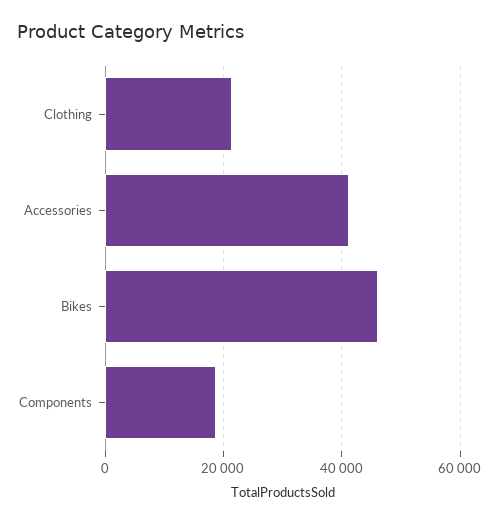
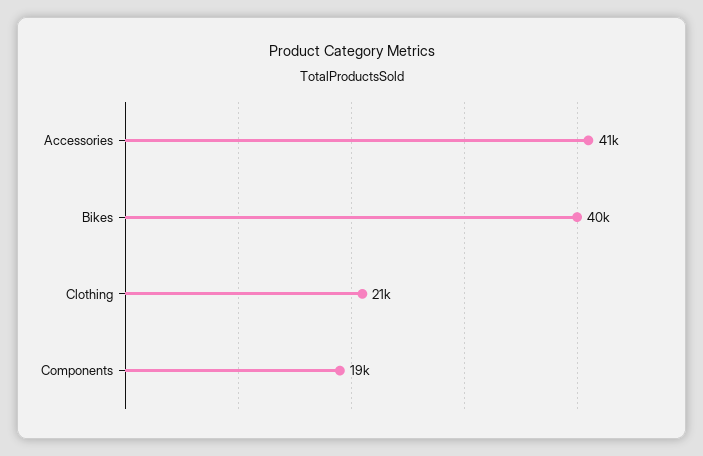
Bikes: 46000 -> 40000

